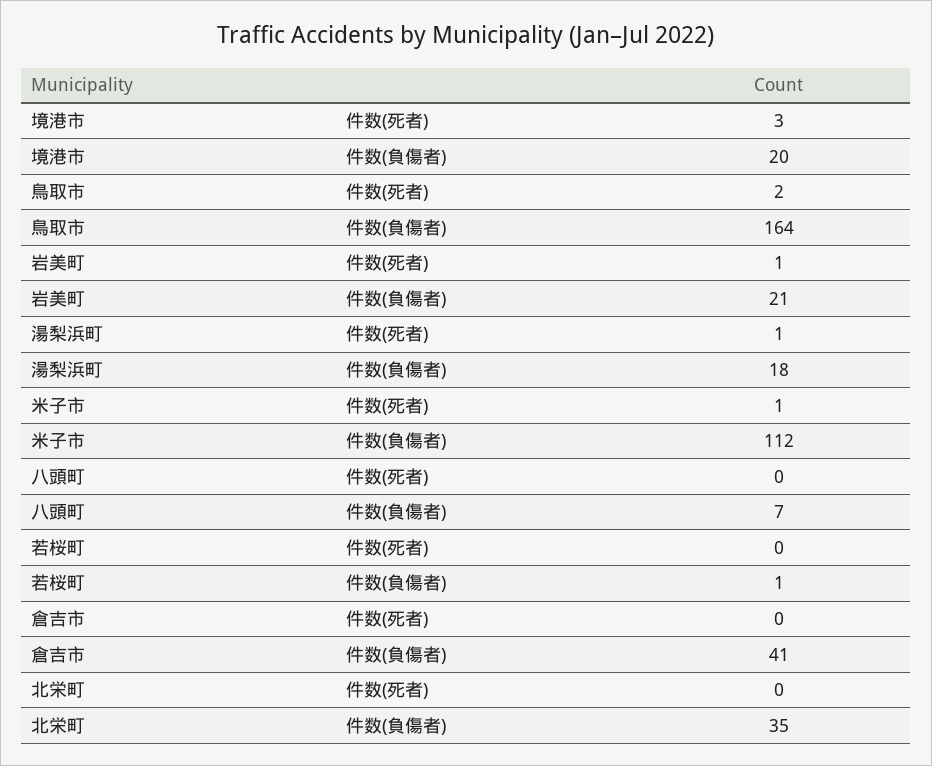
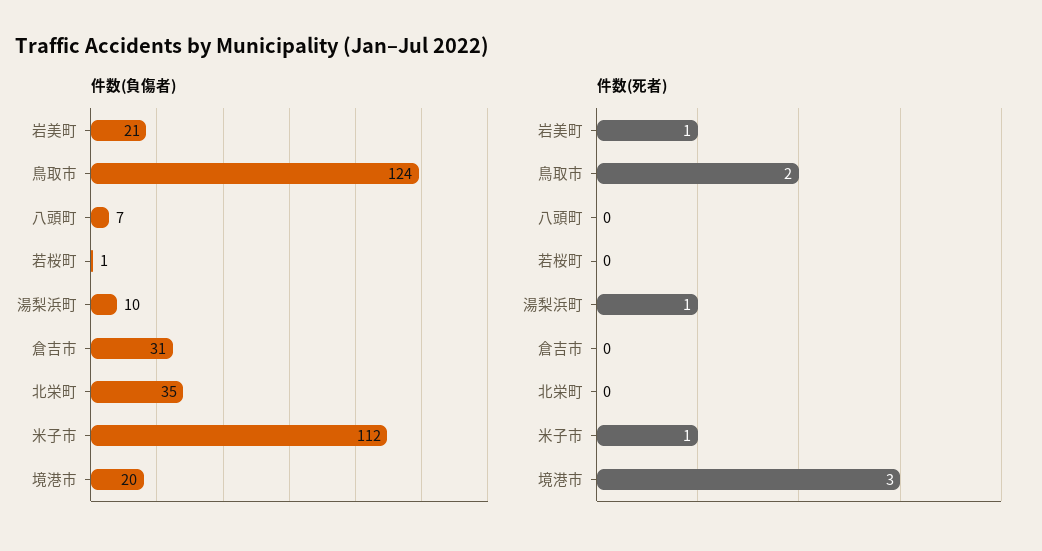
件数(負傷者), 鳥取市: 164 -> 124
件数(負傷者), 湯梨浜町: 18 -> 10
件数(負傷者), 倉吉市: 41 -> 31

